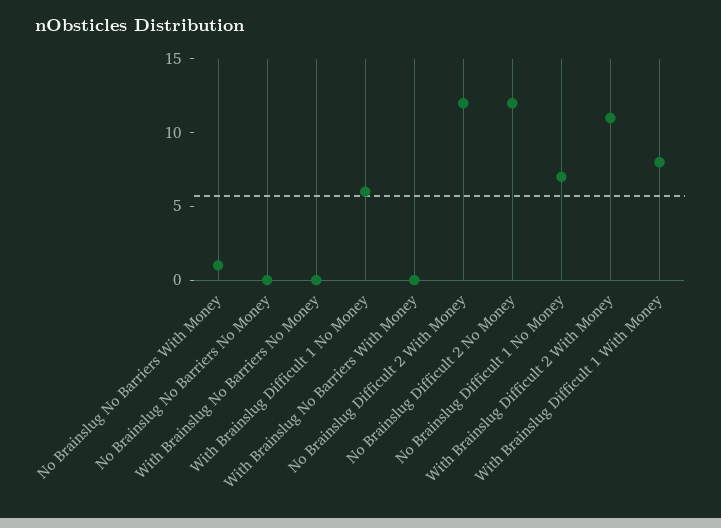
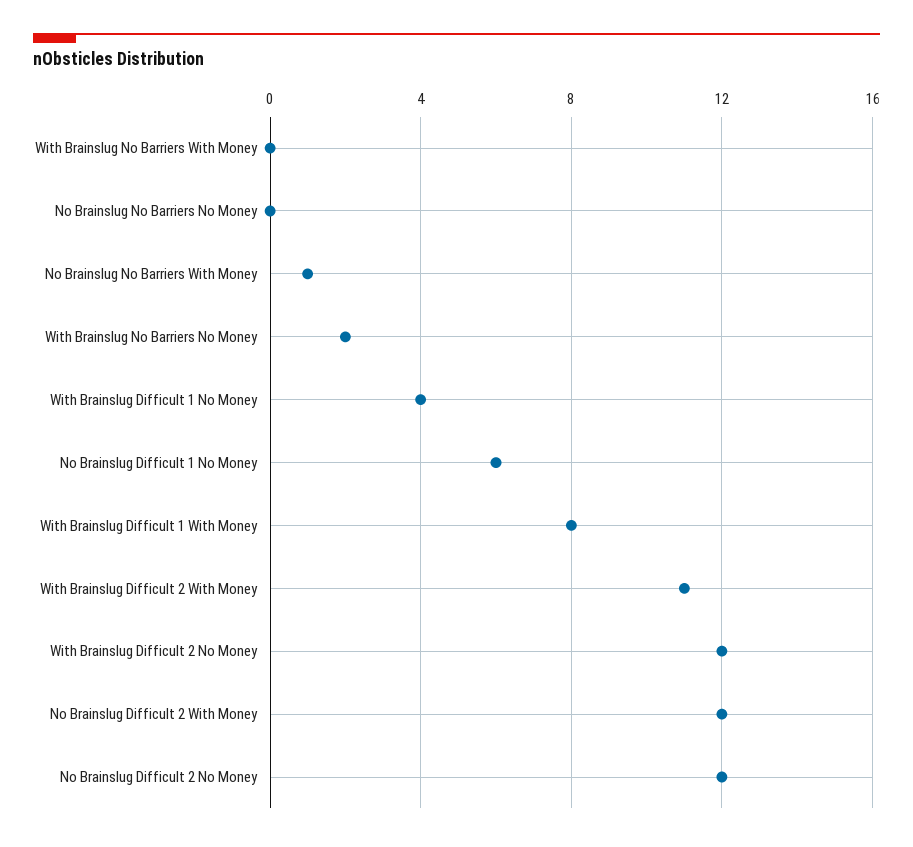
With Brainslug No Barriers No Money: 0 -> 2
With Brainslug Difficult 1 No Money: 6 -> 4
No Brainslug Difficult 1 No Money: 7 -> 6
With Brainslug Difficult 2 No Money: none -> 12

